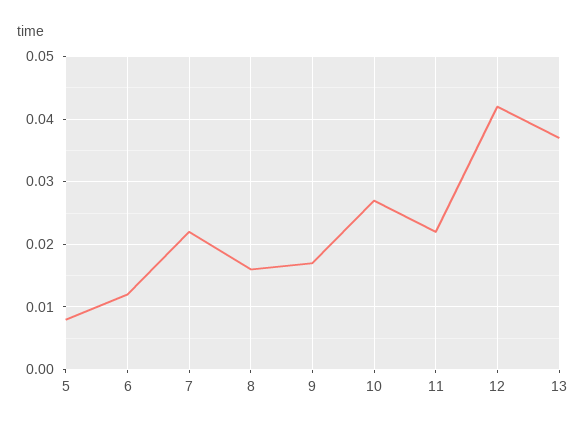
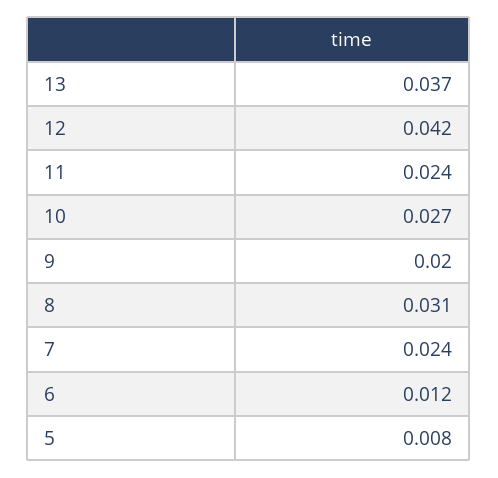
7: 0.022 -> 0.024
8: 0.016 -> 0.031
9: 0.017 -> 0.02
11: 0.022 -> 0.024

